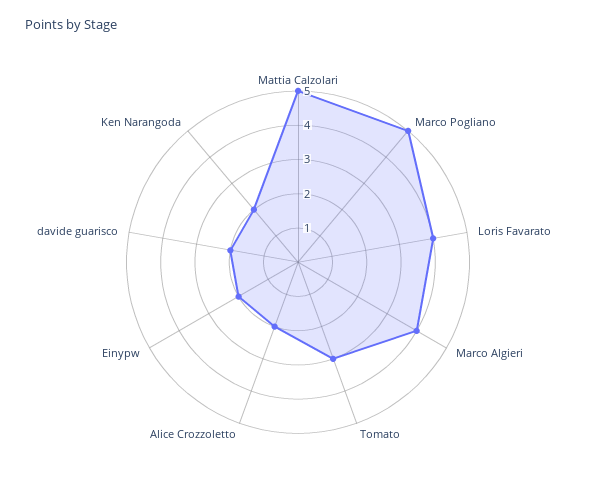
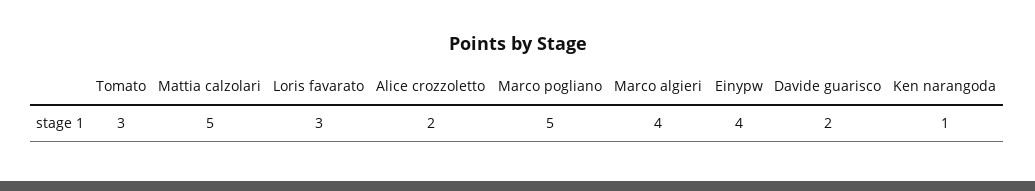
Loris Favarato: 4 -> 3
Einypw: 2 -> 4
Ken Narangoda: 2 -> 1

